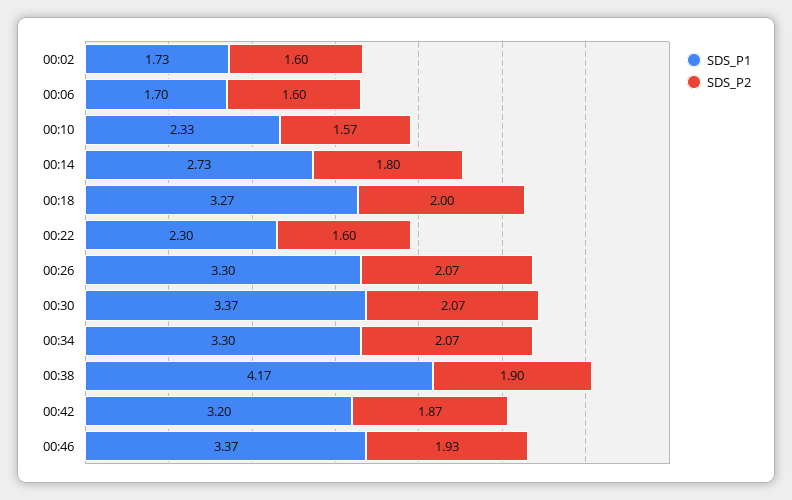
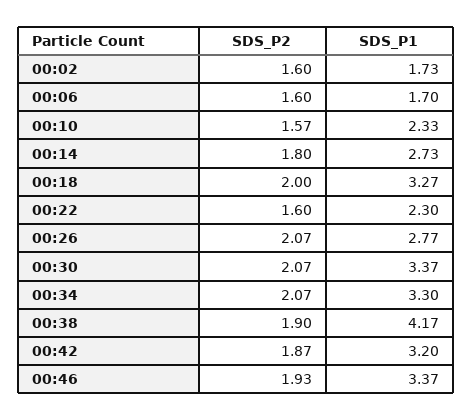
SDS_P1, 00:26: 3.3 -> 2.77

